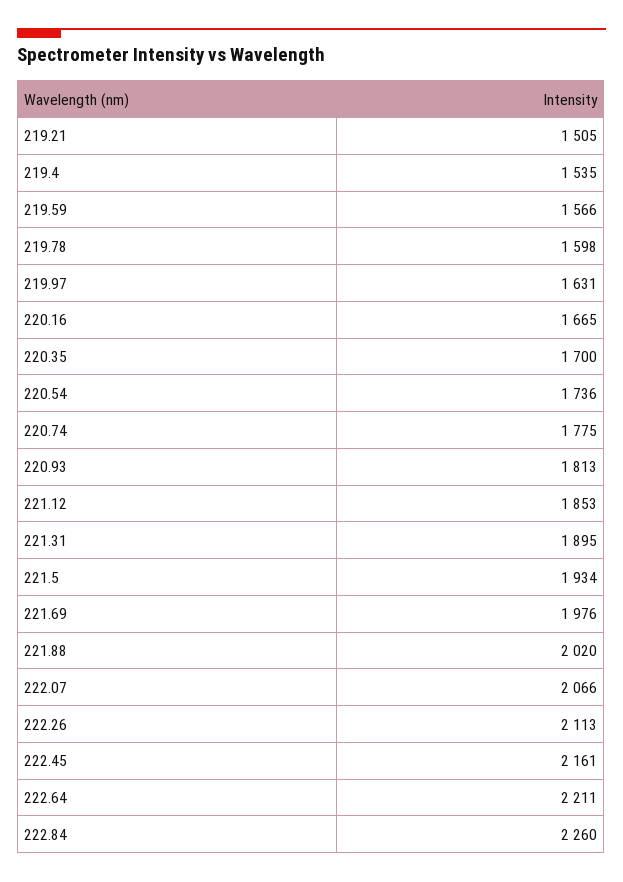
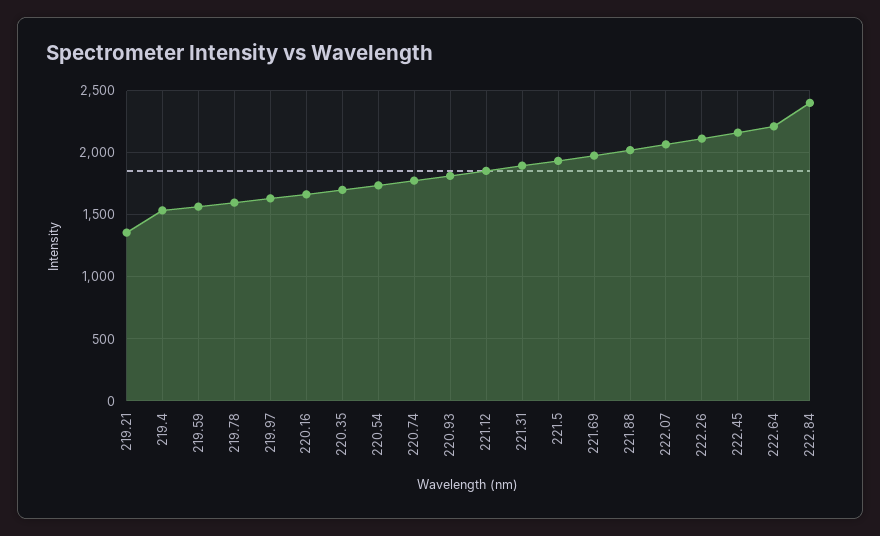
219.21: 1505 -> 1350
222.84: 2260 -> 2400

